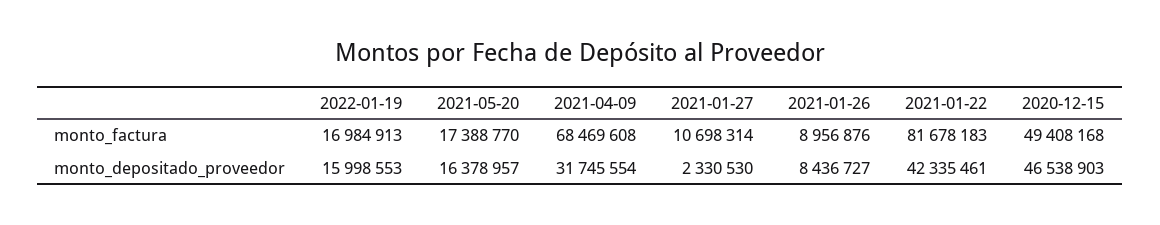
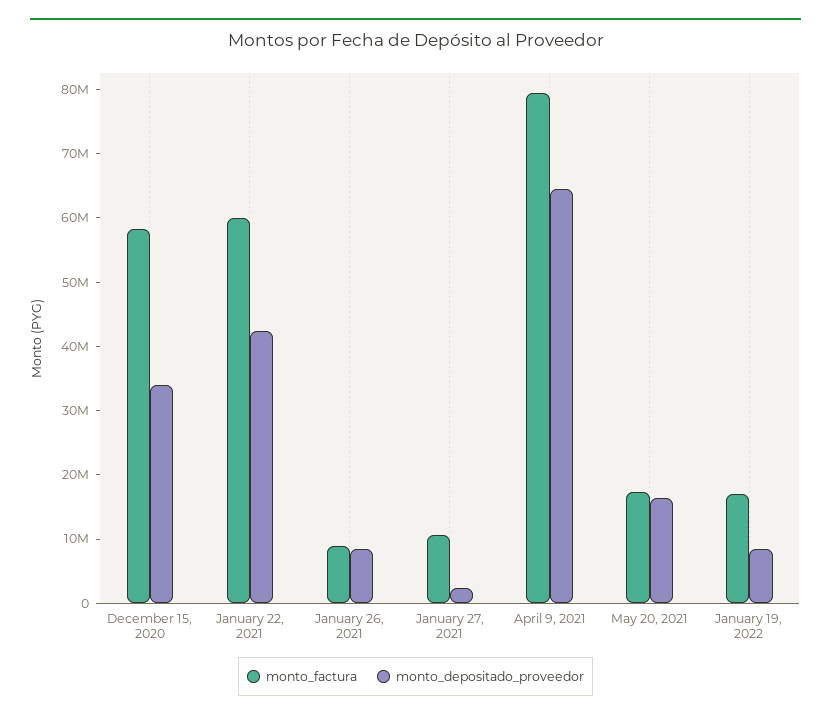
monto_factura, 2021-04-09: 68469608 -> 80000000
monto_factura, 2021-01-22: 81678183 -> 60000000
monto_factura, 2020-12-15: 49408168 -> 58000000
monto_depositado_proveedor, 2022-01-19: 15998553 -> 8000000
monto_depositado_proveedor, 2021-04-09: 31745554 -> 64000000
monto_depositado_proveedor, 2020-12-15: 46538903 -> 34000000

